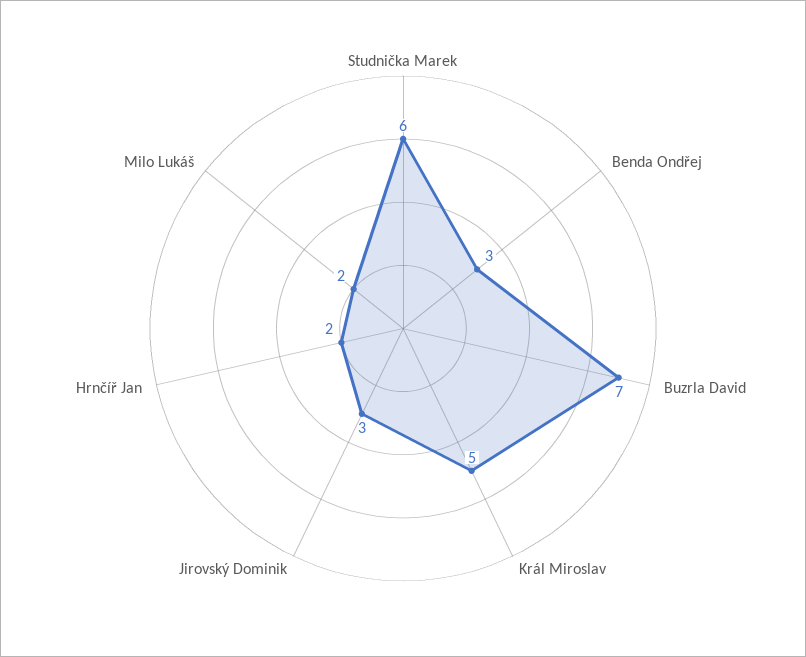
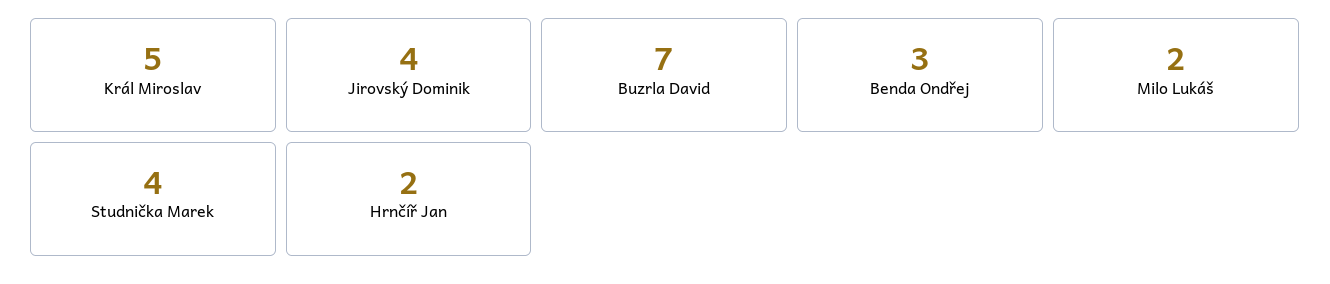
Studnička Marek: 6 -> 4
Jirovský Dominik: 3 -> 4

